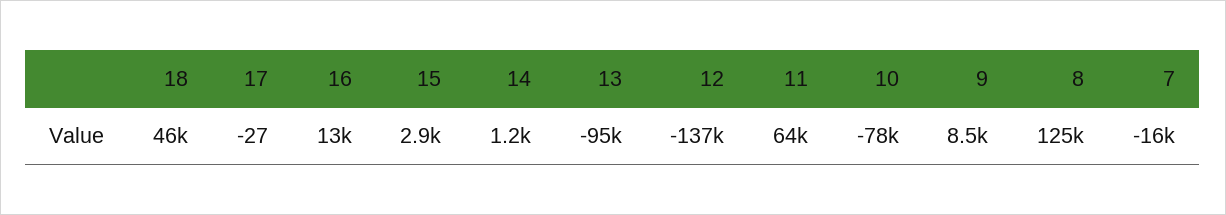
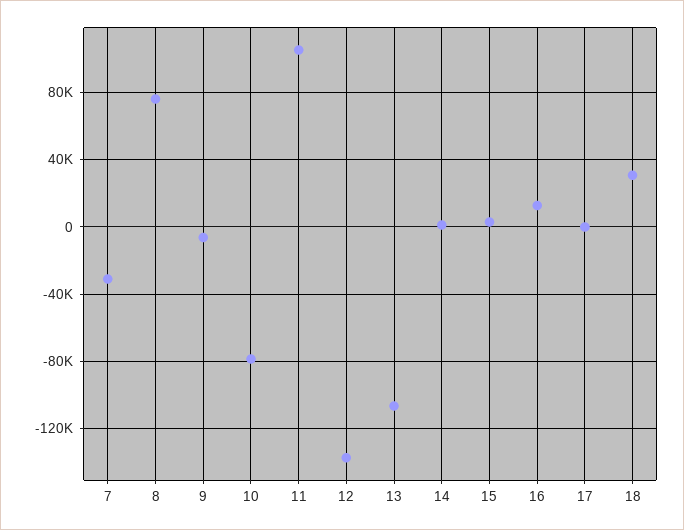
18: 46000 -> 30000
13: -95000 -> -105000
11: 64000 -> 105000
9: 8500 -> -5000
8: 125000 -> 75000
7: -16000 -> -30000

